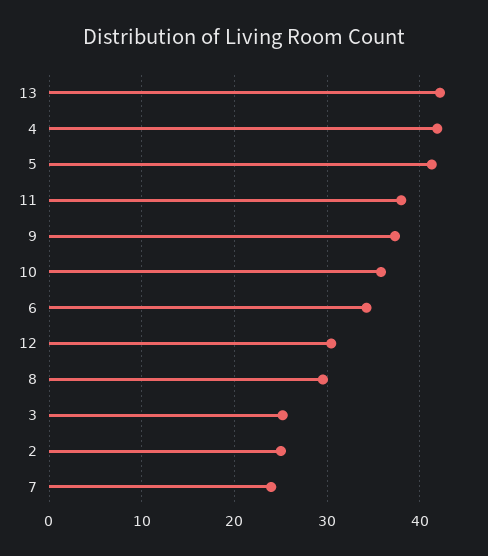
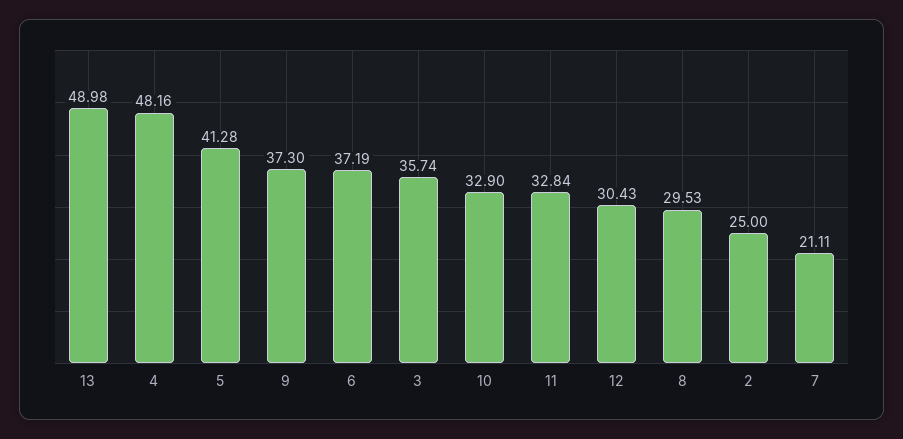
13: 42 -> 48.98
4: 42 -> 48.16
11: 38 -> 32.84
10: 36 -> 32.9
6: 34 -> 37.19
3: 25 -> 35.74
7: 24 -> 21.11

